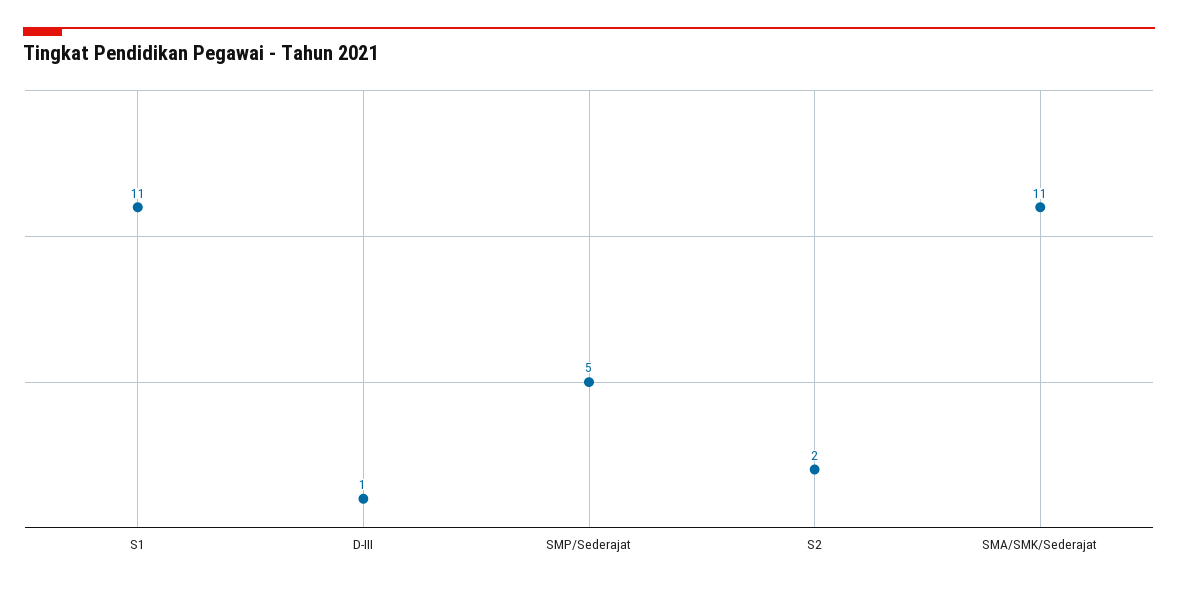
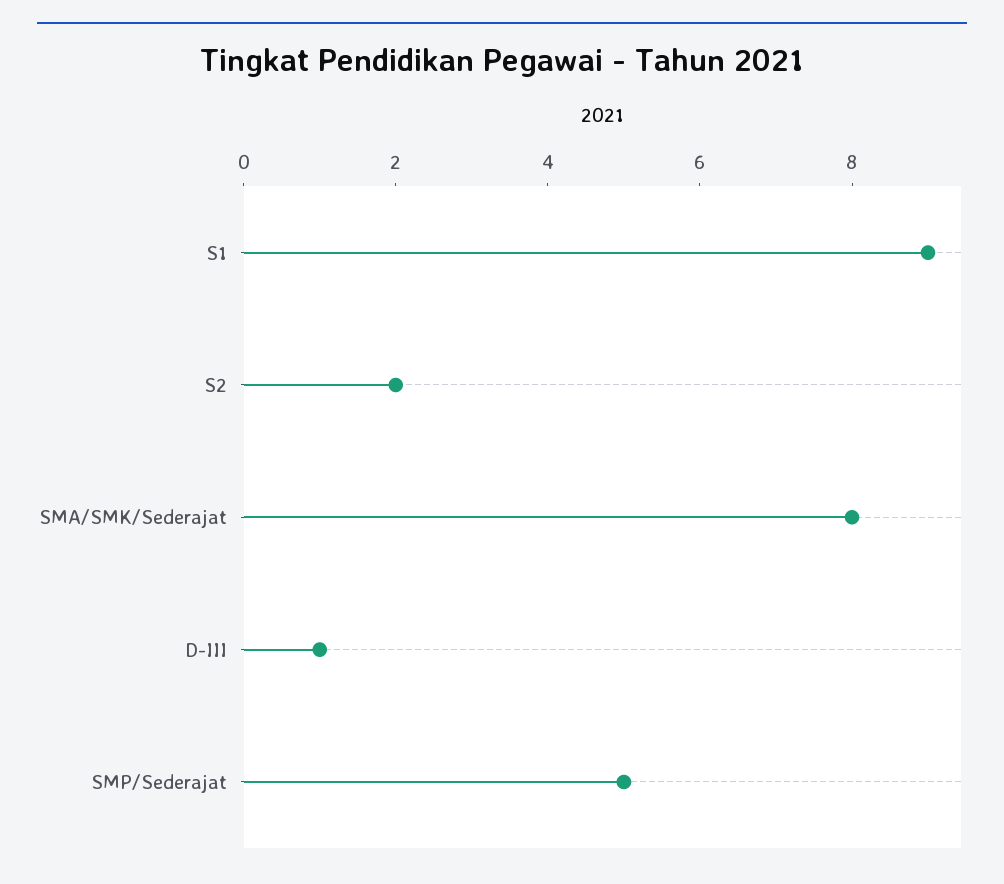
S1: 11 -> 9
SMA/SMK/Sederajat: 11 -> 8

